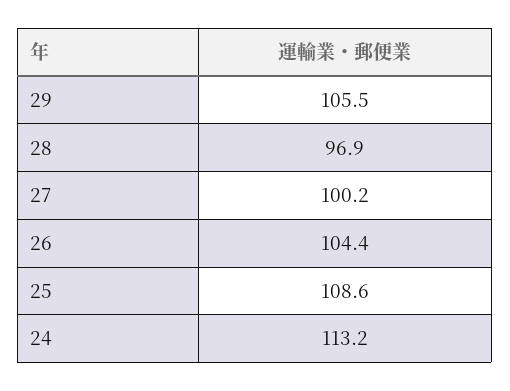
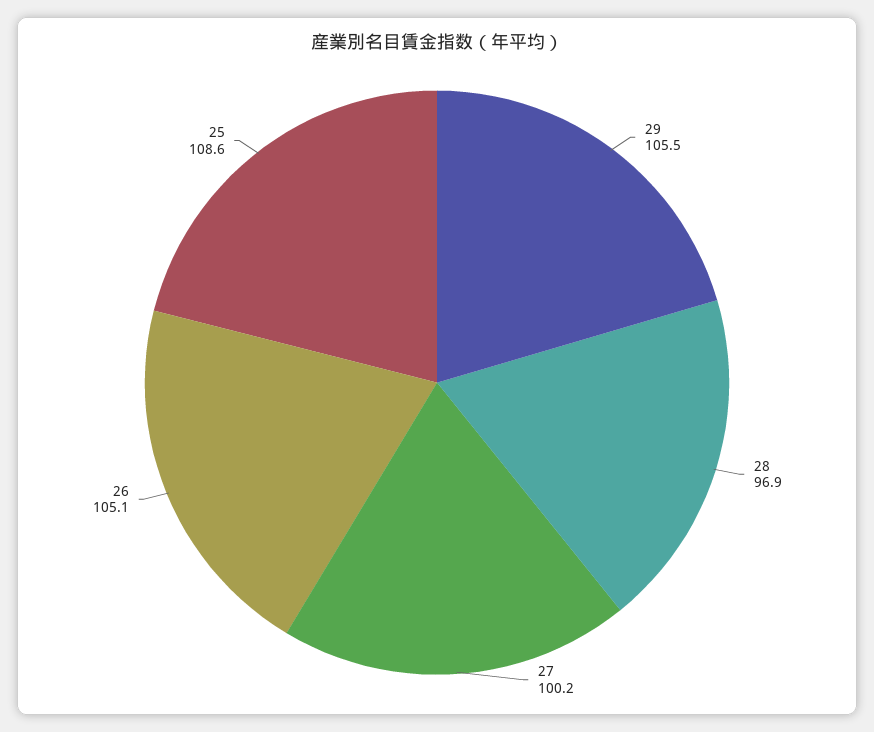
26: 104.4 -> 105.1
24: 113.2 -> none

